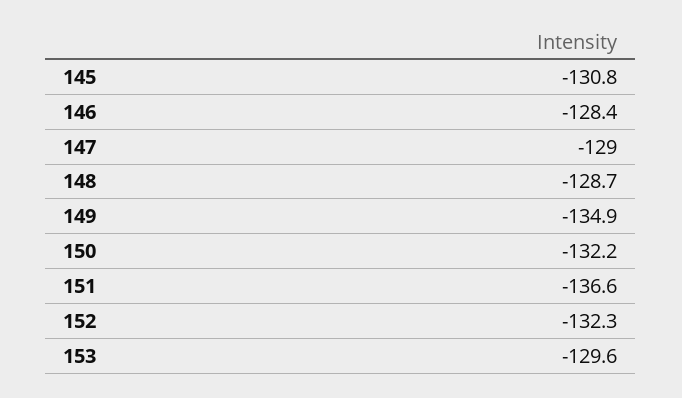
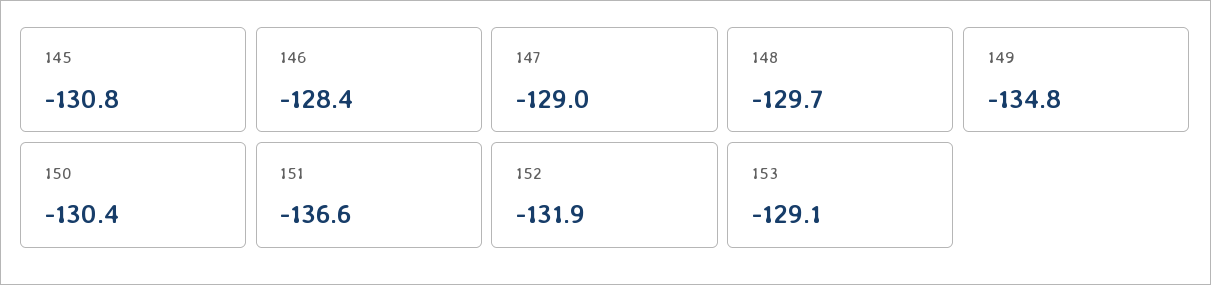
148: -128.7 -> -129.7
149: -134.9 -> -134.8
150: -132.2 -> -130.4
152: -132.3 -> -131.9
153: -129.6 -> -129.1

